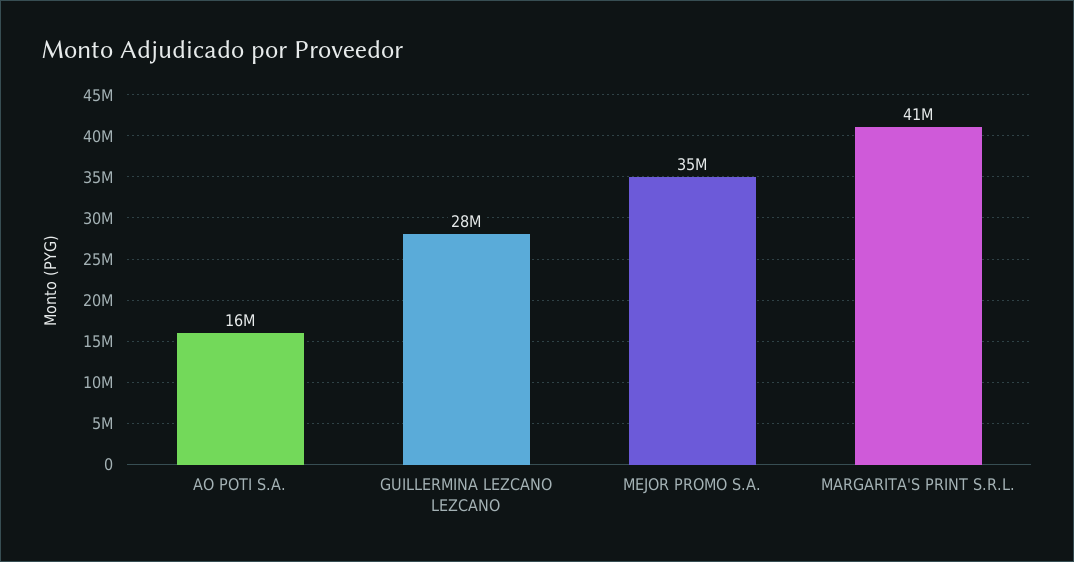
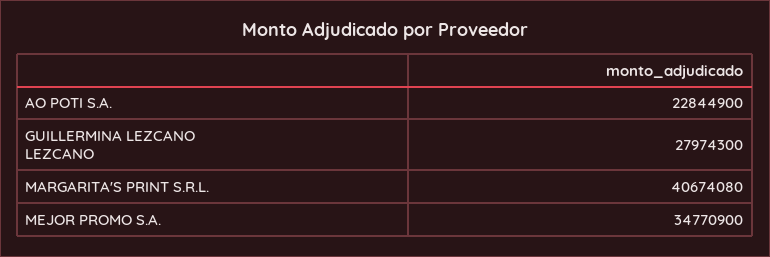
AO POTI S.A.: 16000000 -> 22844900

